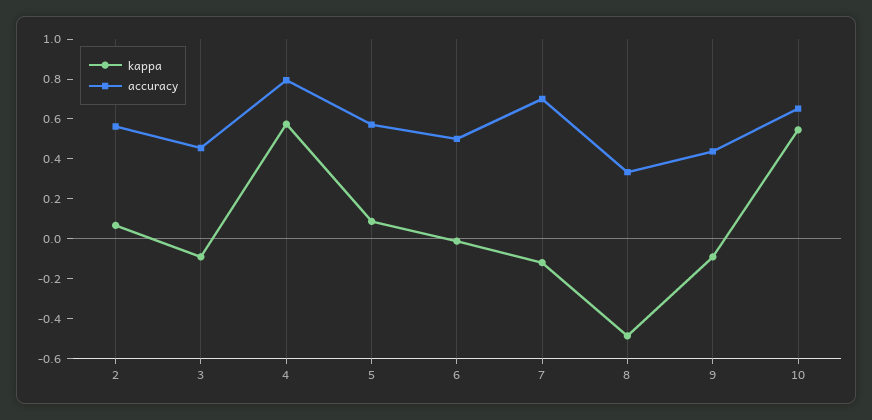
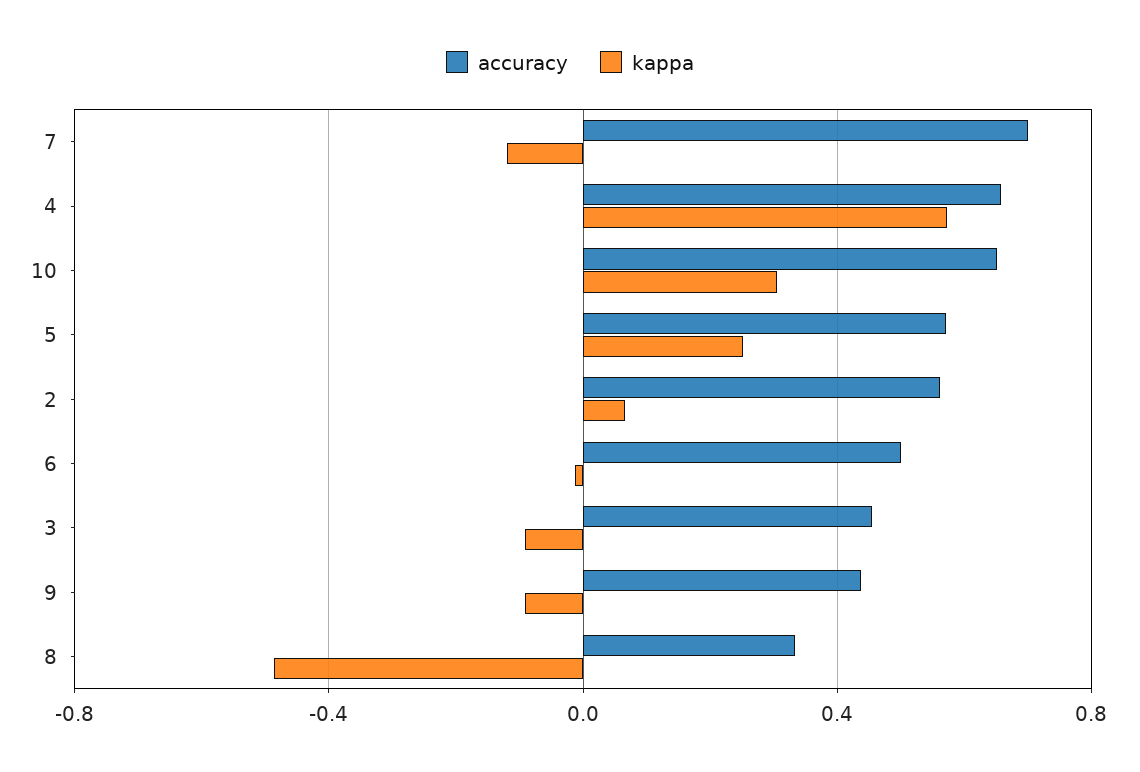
accuracy, 4: 0.8 -> 0.65
kappa, 5: 0.1 -> 0.25
kappa, 10: 0.55 -> 0.3

